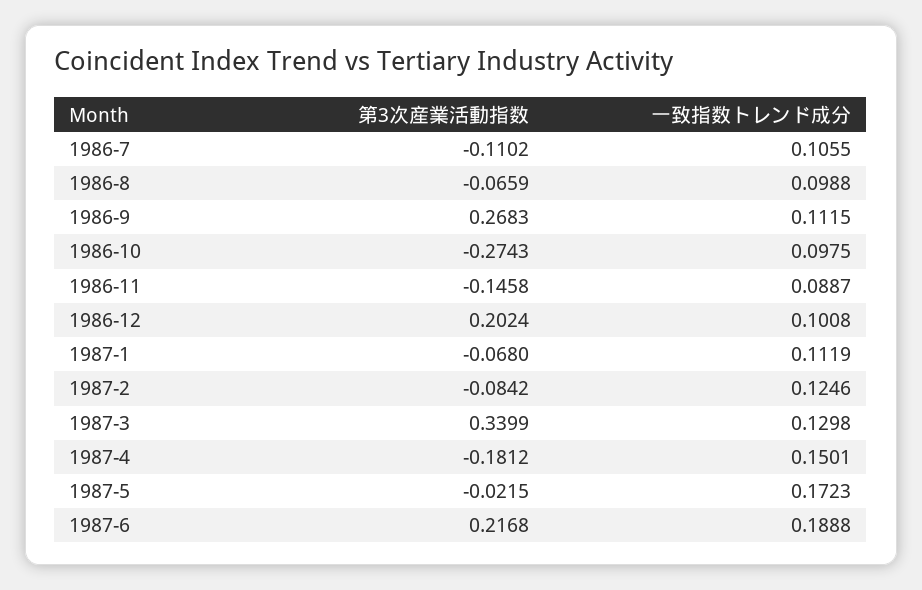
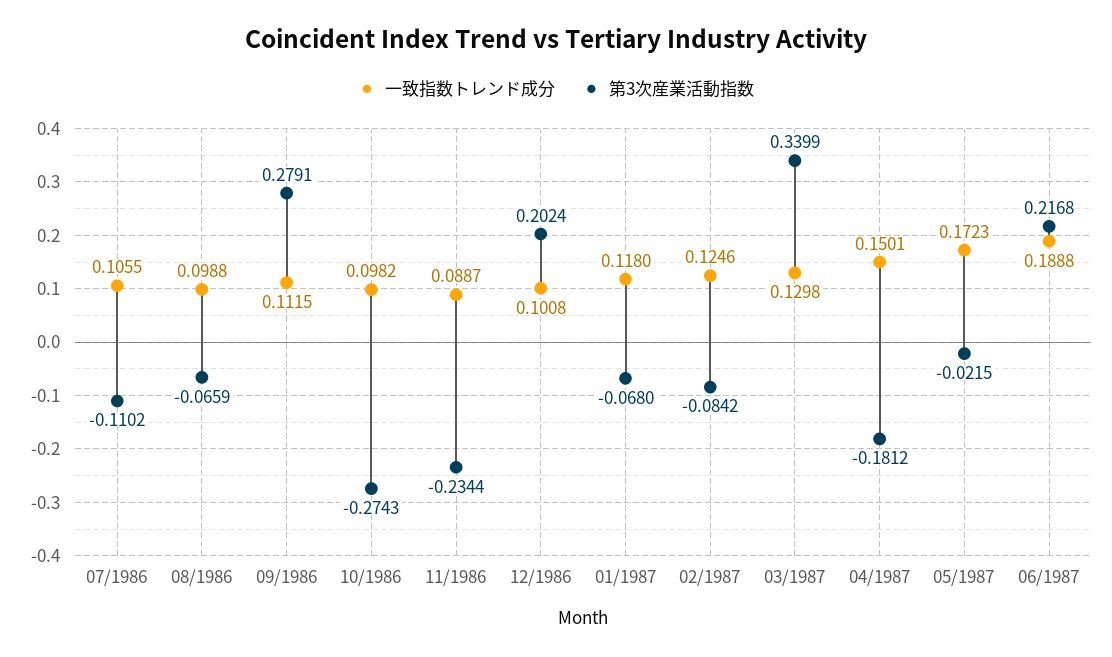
第3次産業活動指数, 1986-9: 0.2683 -> 0.2791
一致指数トレンド成分, 1986-10: 0.0975 -> 0.0982
第3次産業活動指数, 1986-11: -0.1458 -> -0.2344
一致指数トレンド成分, 1987-1: 0.1119 -> 0.118

